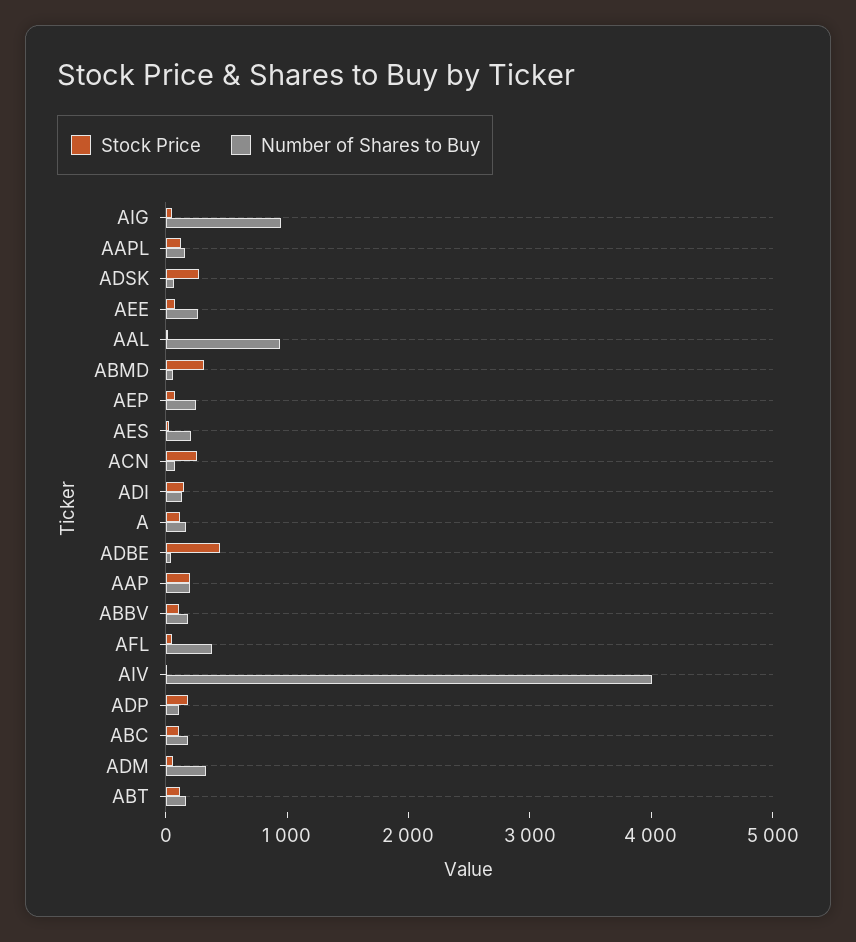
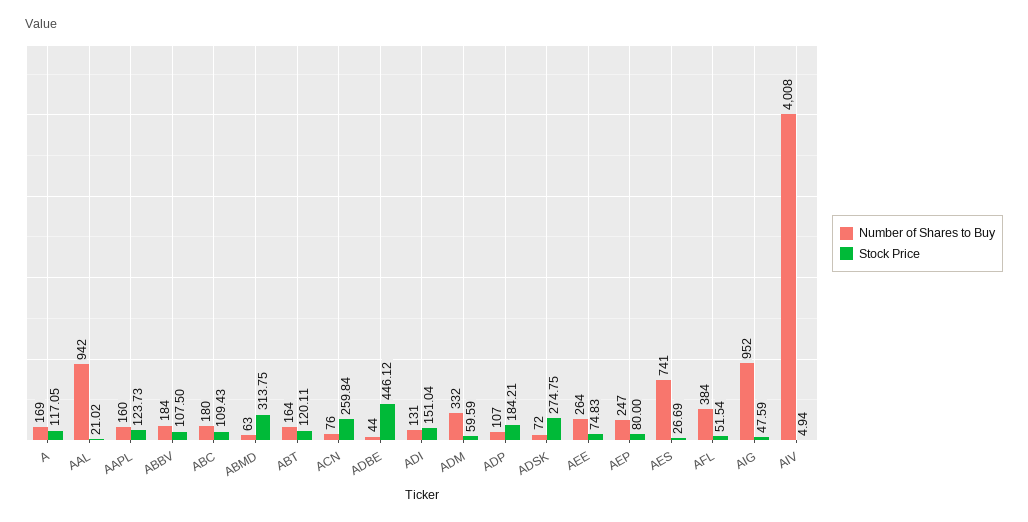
Number of Shares to Buy, AES: 200 -> 741
Stock Price, AAP: 200 -> none
Number of Shares to Buy, AAP: 200 -> none

